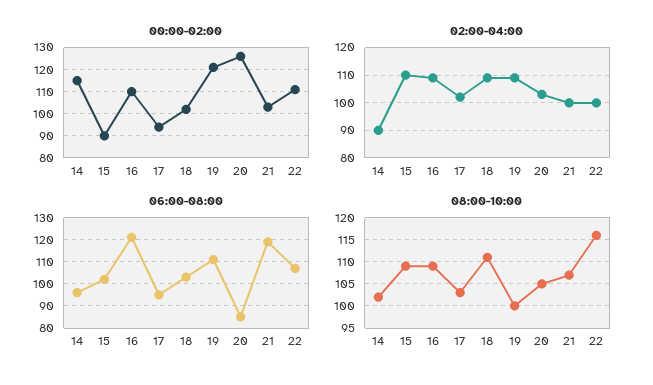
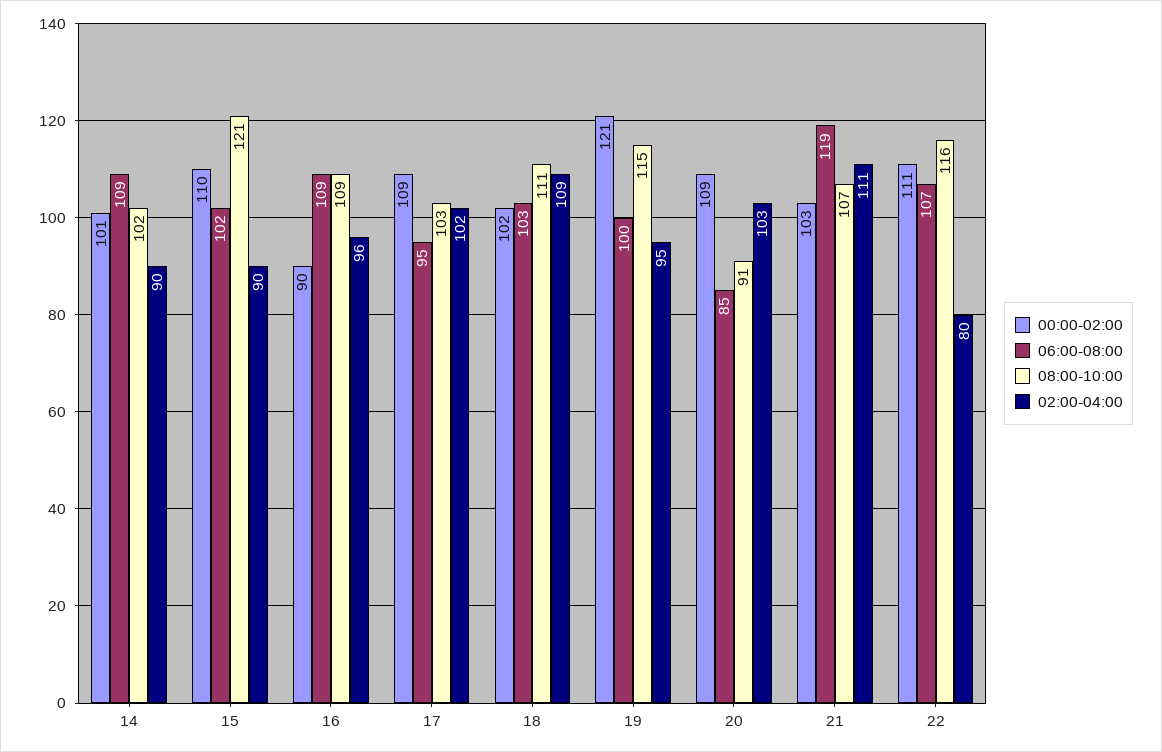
00:00-02:00, 14: 115 -> 101
00:00-02:00, 15: 90 -> 110
00:00-02:00, 16: 110 -> 90
00:00-02:00, 17: 95 -> 109
00:00-02:00, 20: 125 -> 109
02:00-04:00, 15: 110 -> 90
02:00-04:00, 16: 110 -> 96
02:00-04:00, 19: 110 -> 95
02:00-04:00, 21: 100 -> 111
02:00-04:00, 22: 100 -> 80
06:00-08:00, 14: 95 -> 109
06:00-08:00, 16: 120 -> 109
06:00-08:00, 19: 110 -> 100
08:00-10:00, 15: 110 -> 121
08:00-10:00, 19: 100 -> 115
08:00-10:00, 20: 105 -> 91

